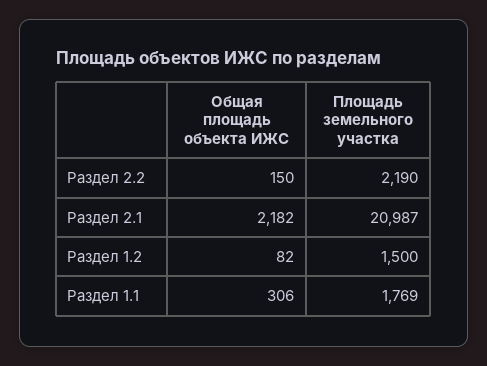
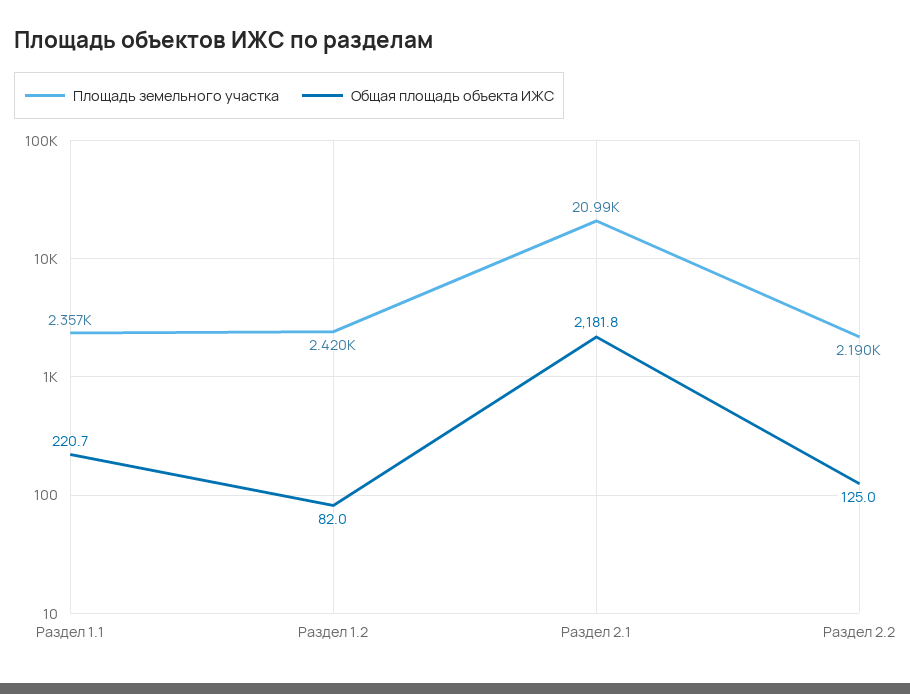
Общая площадь объекта ИЖС, Раздел 2.2: 150 -> 125
Площадь земельного участка, Раздел 1.2: 1500 -> 2420
Общая площадь объекта ИЖС, Раздел 1.1: 306 -> 220.7
Площадь земельного участка, Раздел 1.1: 1769 -> 2357

